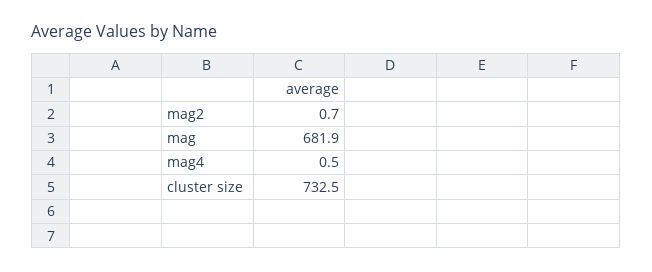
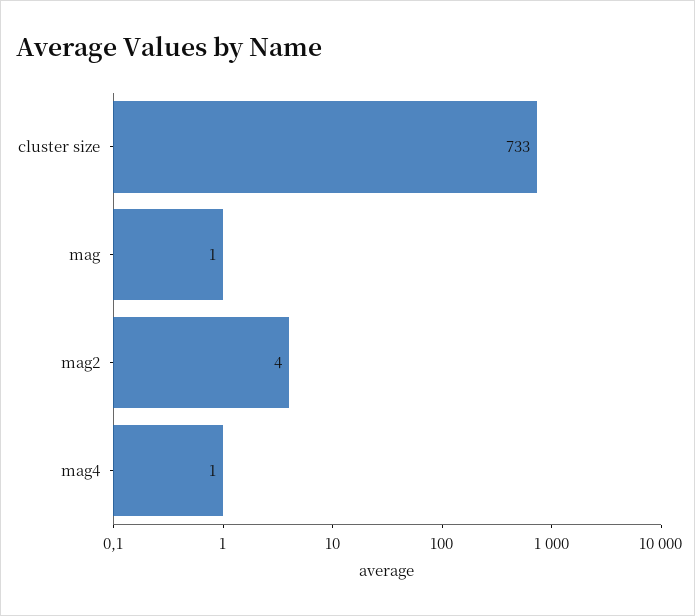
mag2: 0.7 -> 4
mag: 681.9 -> 1

